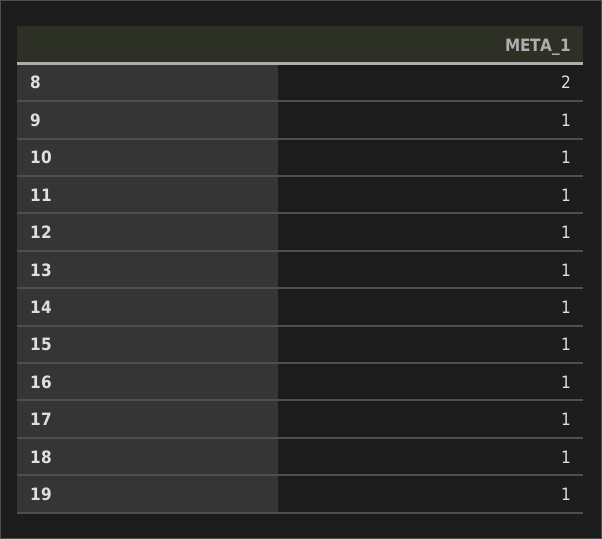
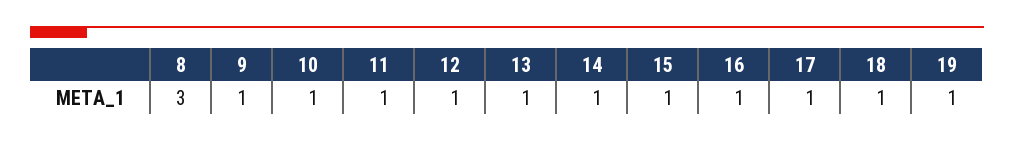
8: 2 -> 3

